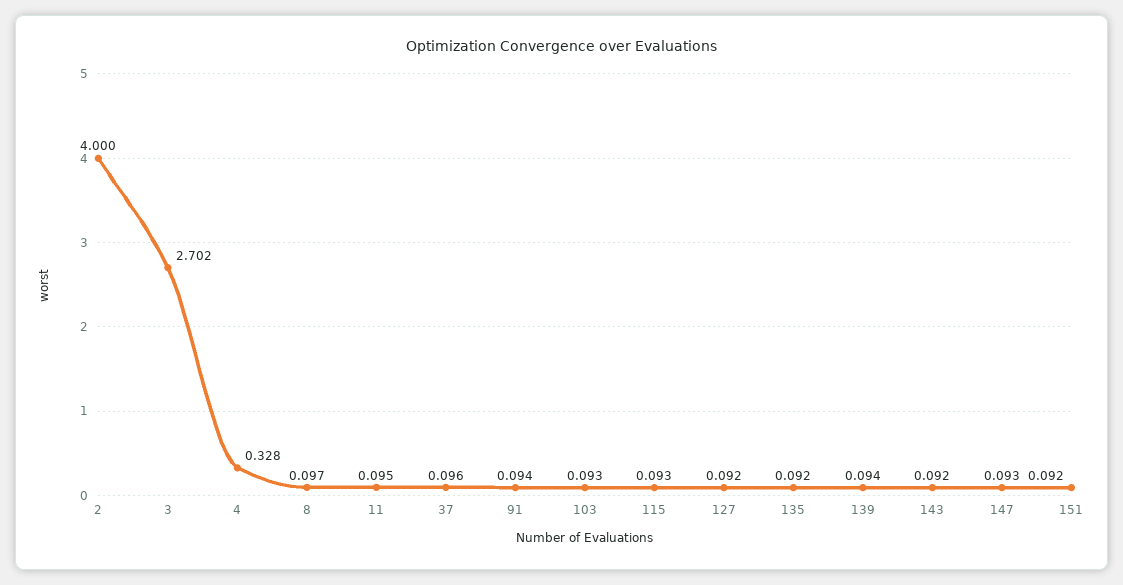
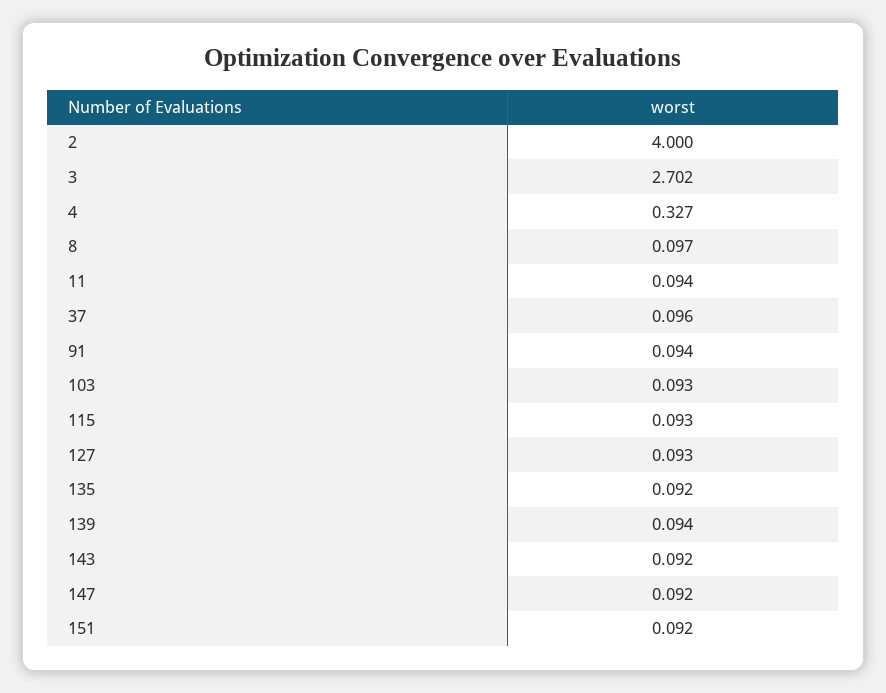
4: 0.328 -> 0.327
11: 0.095 -> 0.094
127: 0.092 -> 0.093
147: 0.093 -> 0.092

